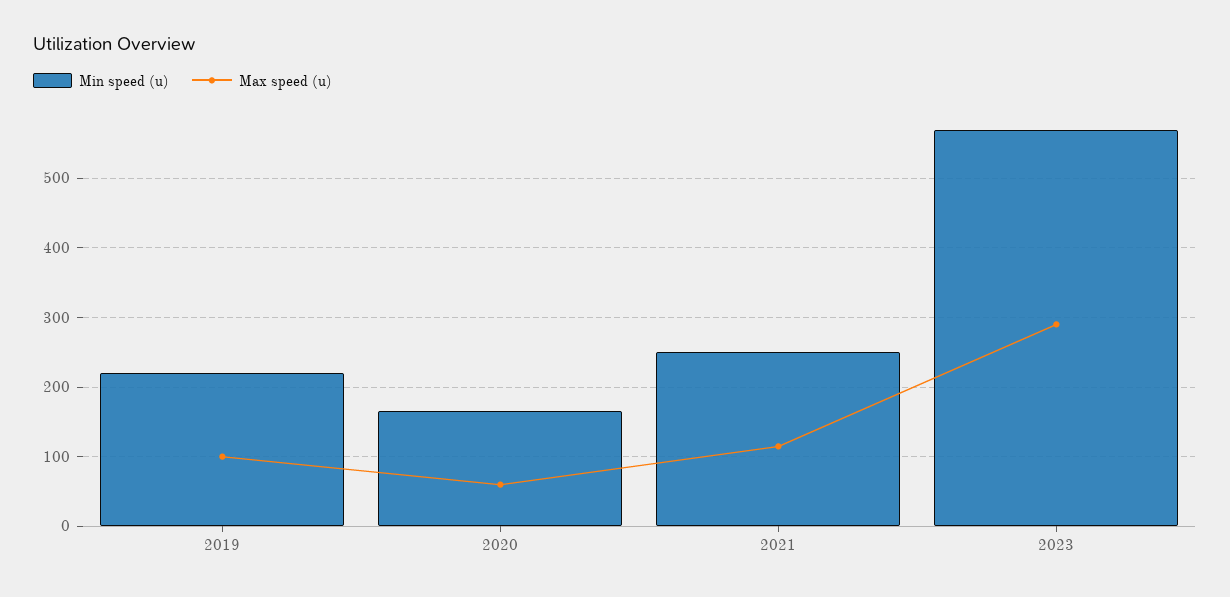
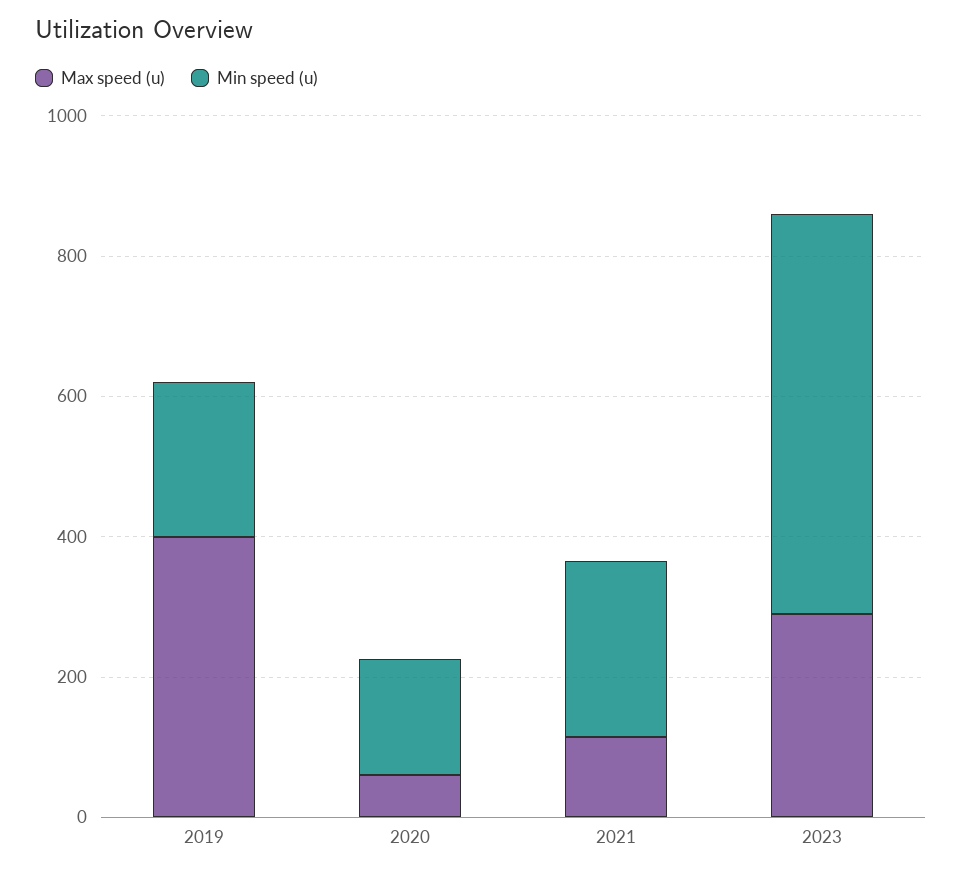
Max speed (u), 2019: 100 -> 400

